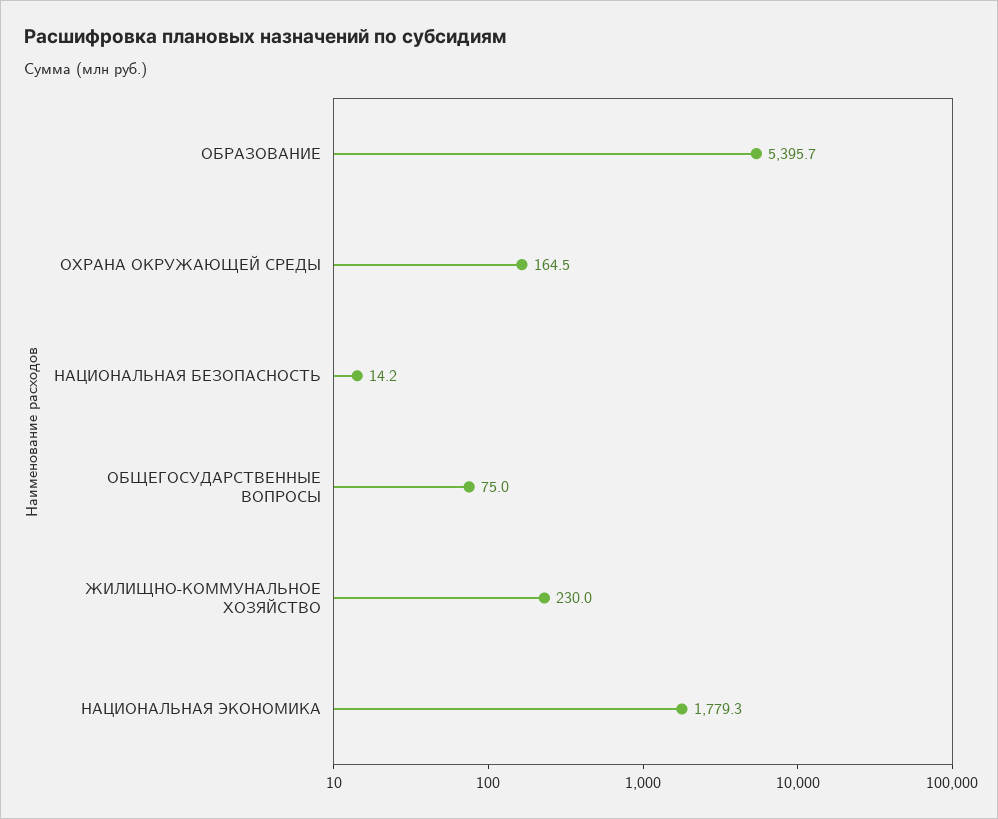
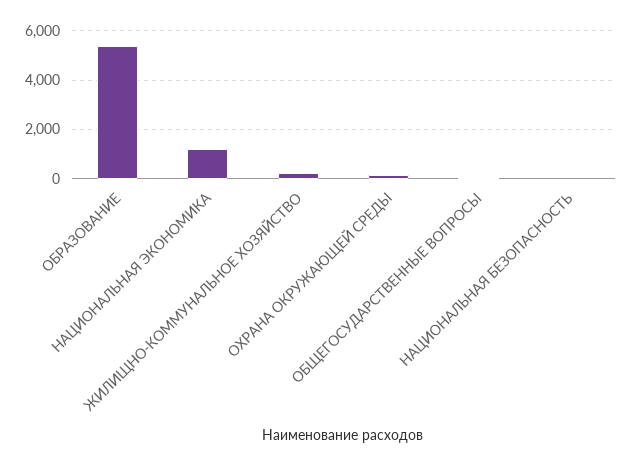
НАЦИОНАЛЬНАЯ ЭКОНОМИКА: 1779.3 -> 1250

